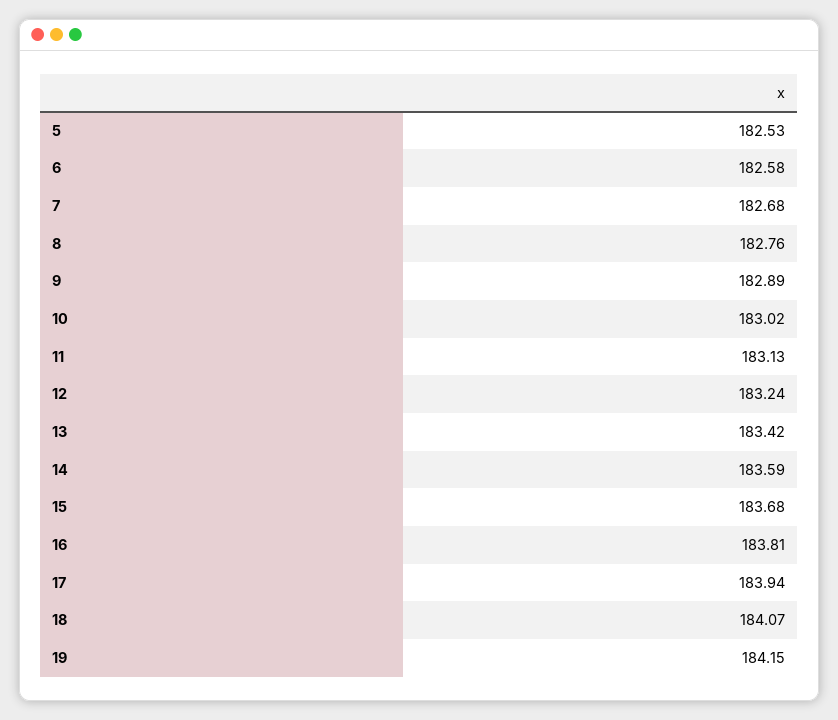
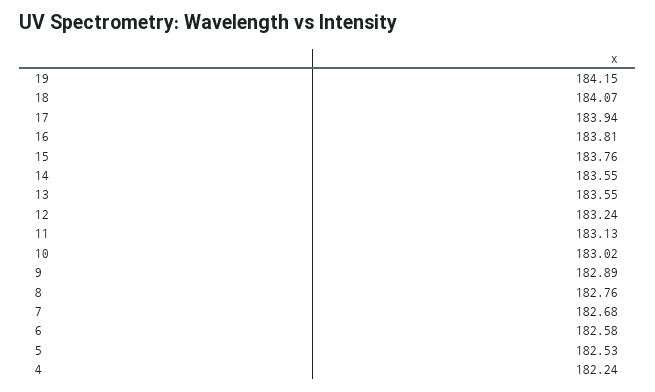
13: 183.42 -> 183.55
14: 183.59 -> 183.55
15: 183.68 -> 183.76
4: none -> 182.24

